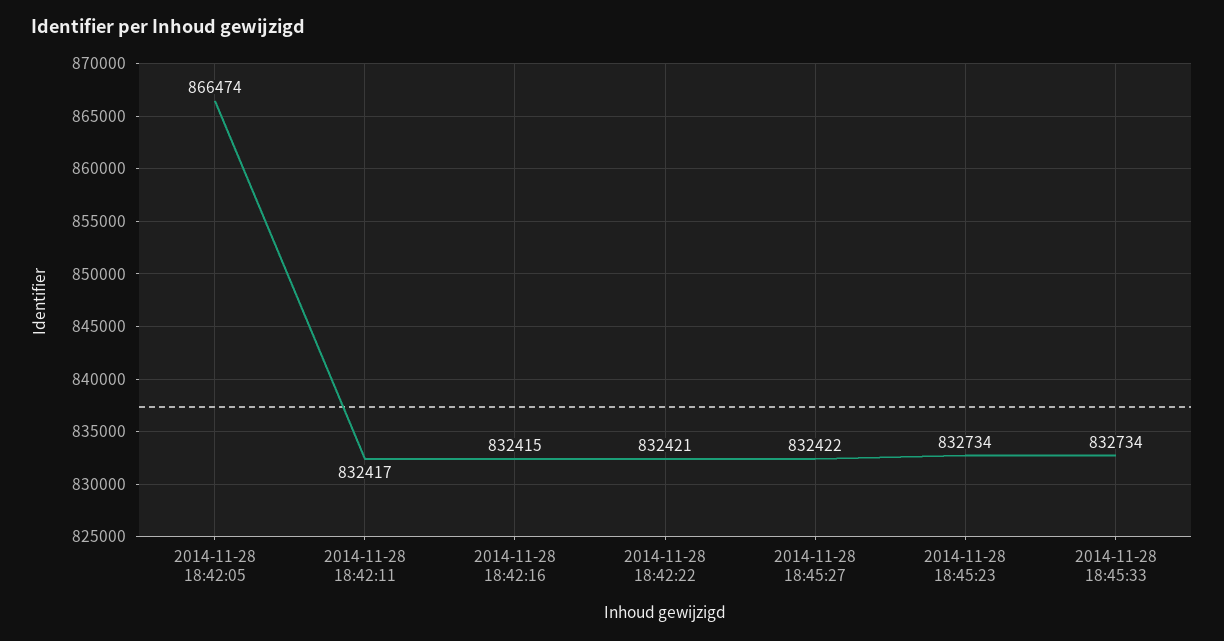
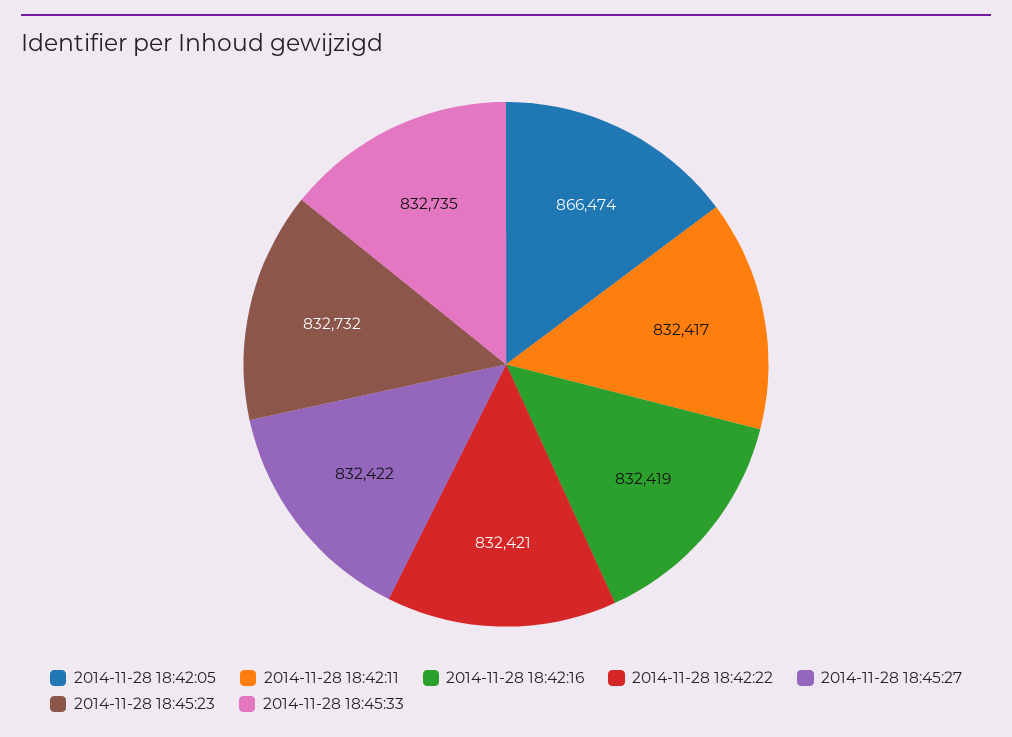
2014-11-28 18:42:16: 832415 -> 832419
2014-11-28 18:45:23: 832734 -> 832732
2014-11-28 18:45:33: 832734 -> 832735

